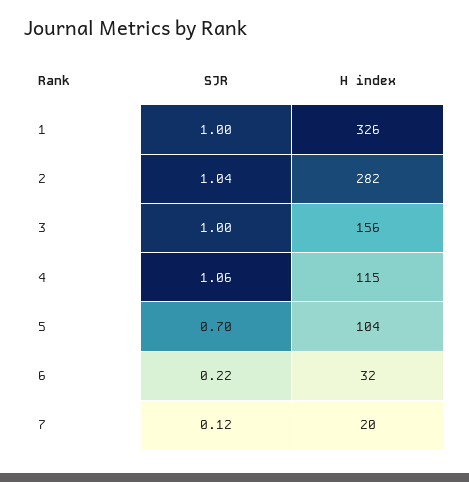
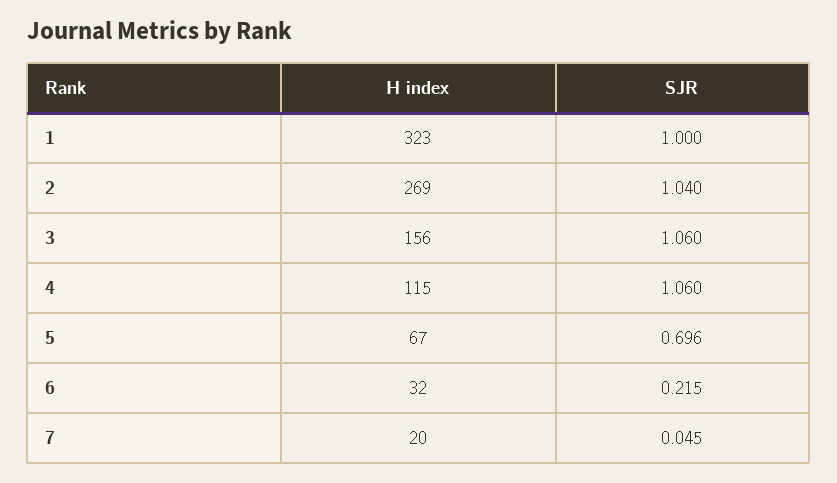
H index, 1: 326 -> 323
H index, 2: 282 -> 269
SJR, 3: 1 -> 1.06
H index, 5: 104 -> 67
SJR, 7: 0.12 -> 0.045

